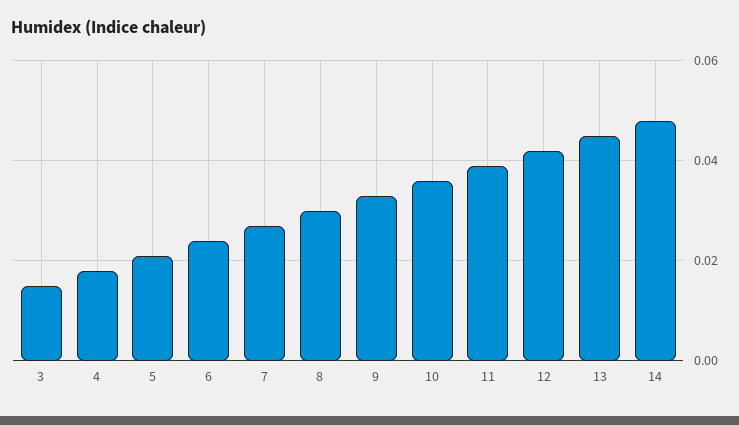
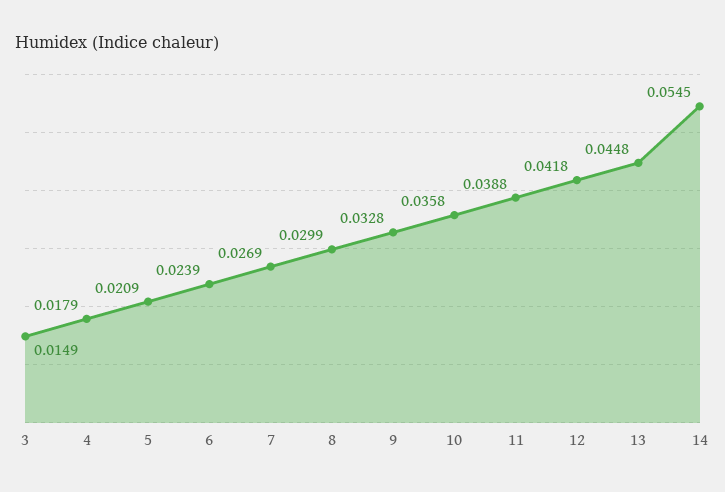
14: 0.048 -> 0.0545

